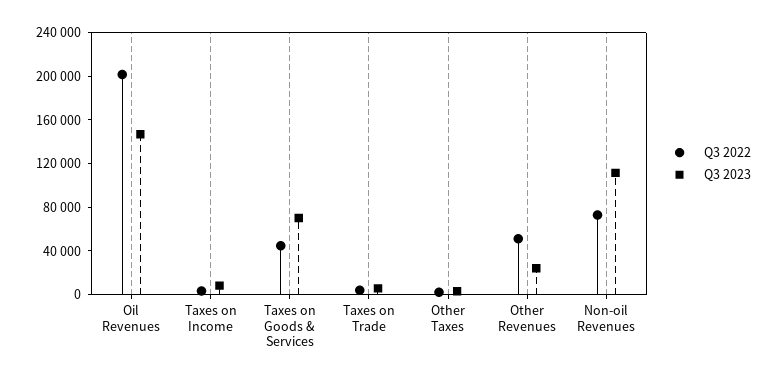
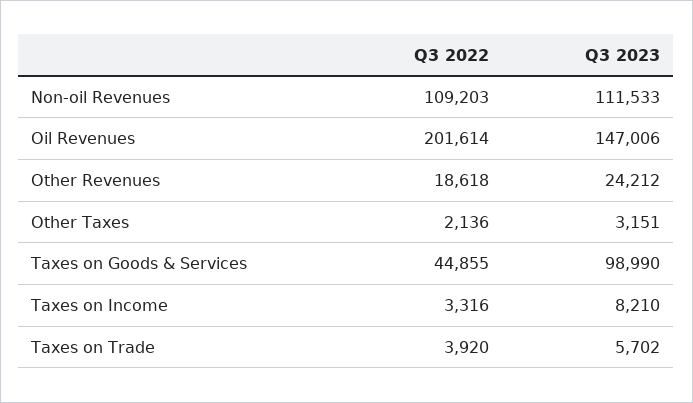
Q3 2023, Taxes on Goods & Services: 70000 -> 98990
Q3 2022, Other Revenues: 50000 -> 18618
Q3 2022, Non-oil Revenues: 70000 -> 109203

